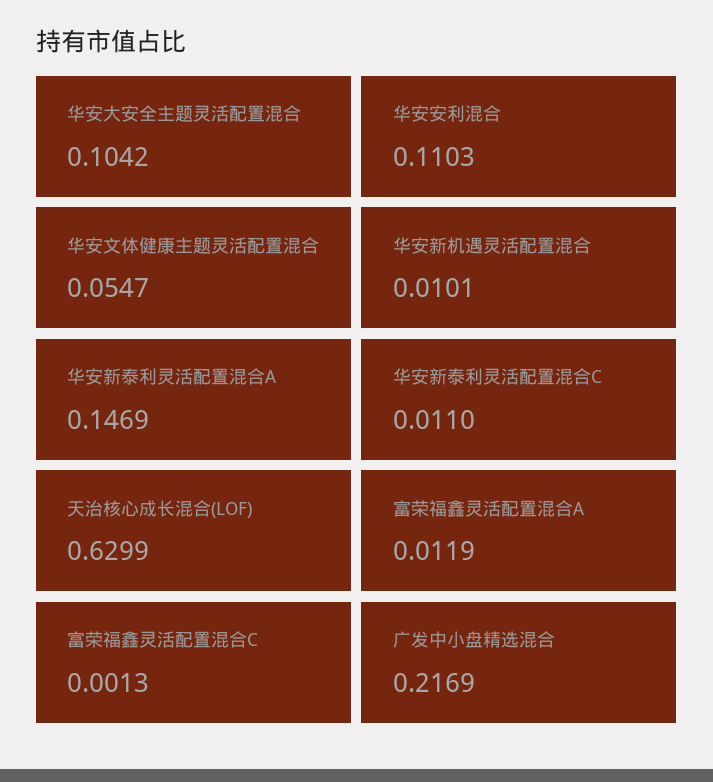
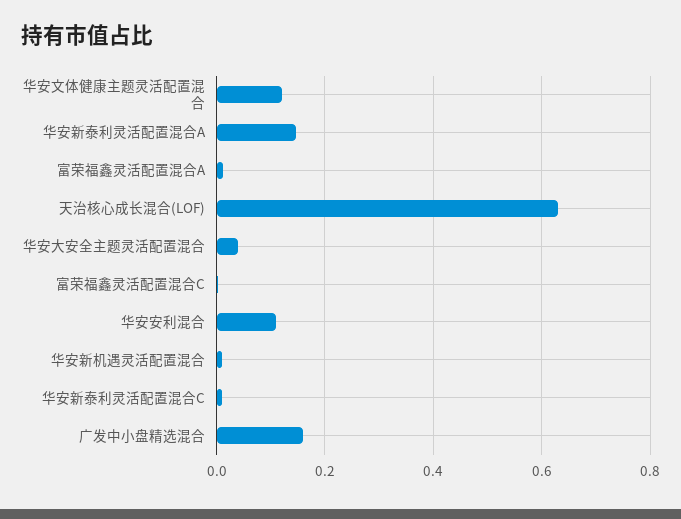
华安大安全主题灵活配置混合: 0.1042 -> 0.04
华安文体健康主题灵活配置混合: 0.0547 -> 0.12
广发中小盘精选混合: 0.2169 -> 0.16

